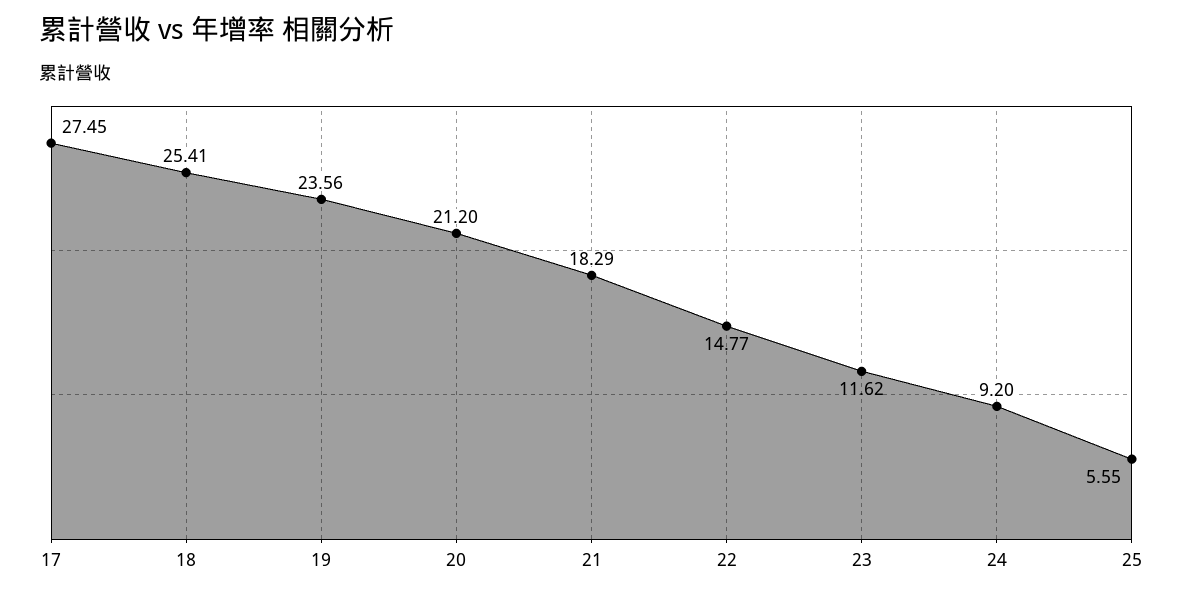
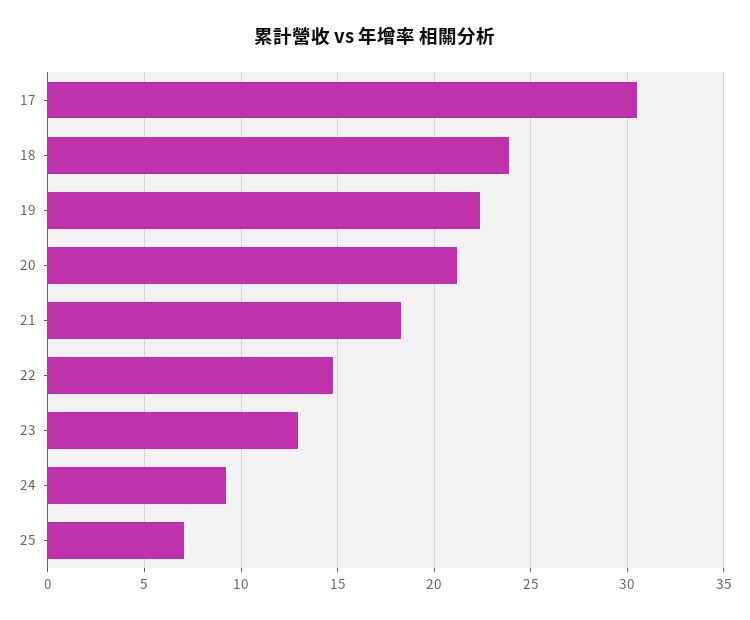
17: 27.45 -> 30.5
18: 25.41 -> 24
19: 23.56 -> 22.5
23: 11.62 -> 13
25: 5.55 -> 7

